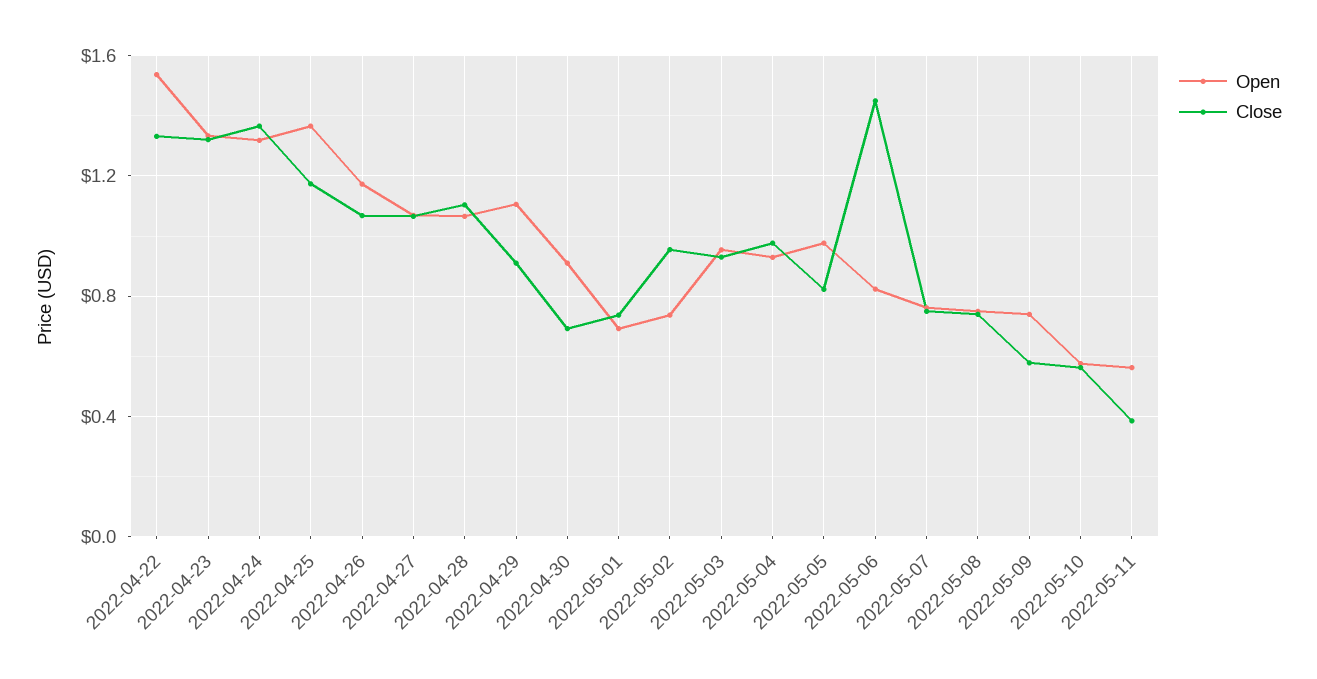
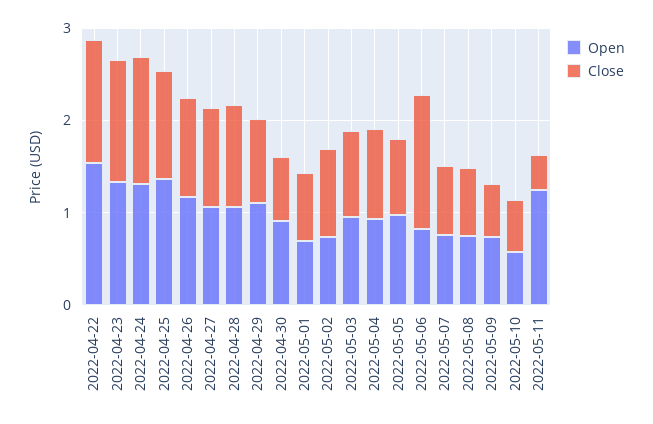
Open, 2022-05-11: 0.55 -> 1.2

